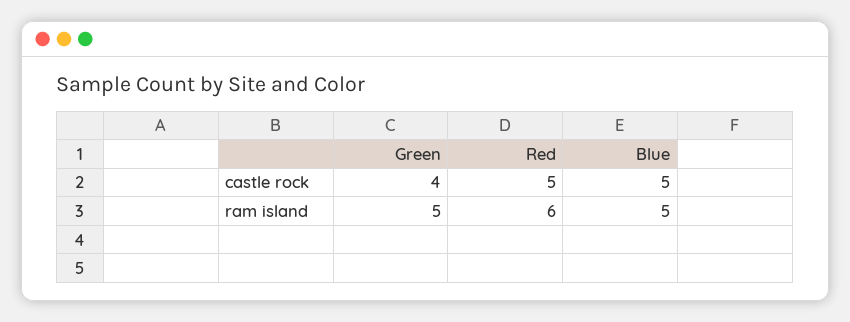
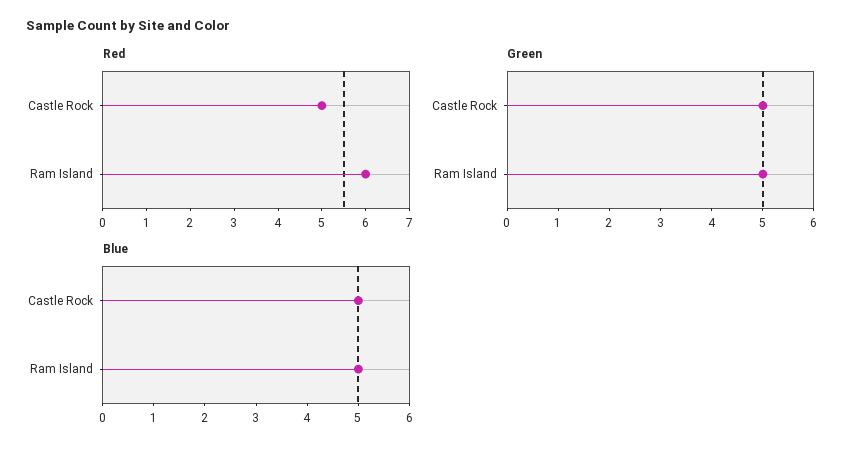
Green, castle rock: 4 -> 5

